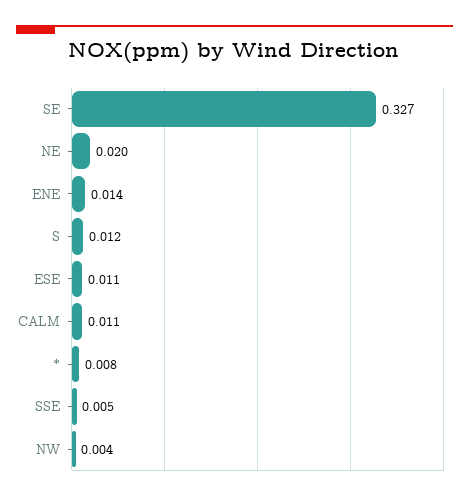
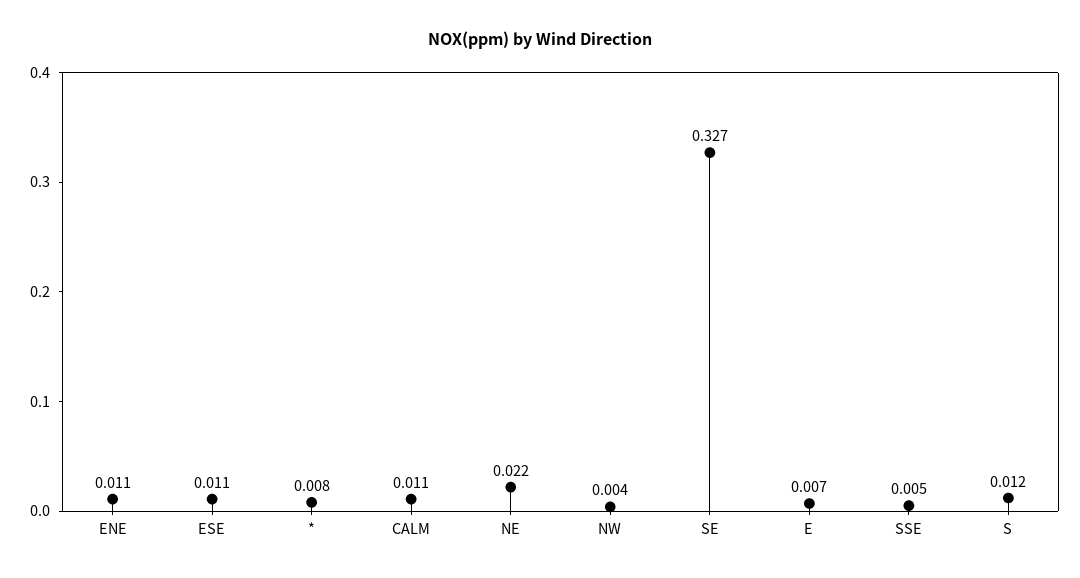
NE: 0.02 -> 0.022
ENE: 0.014 -> 0.011
E: none -> 0.007

